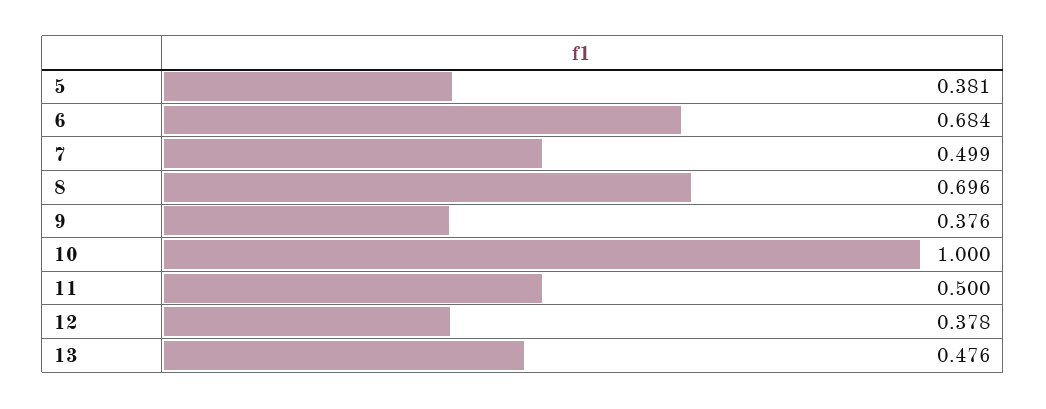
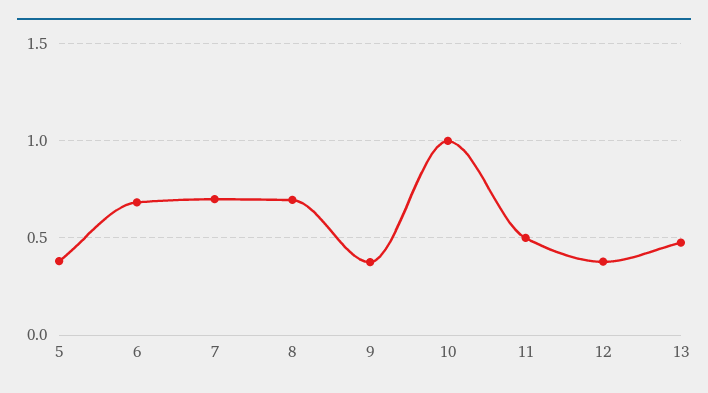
7: 0.499 -> 0.7

